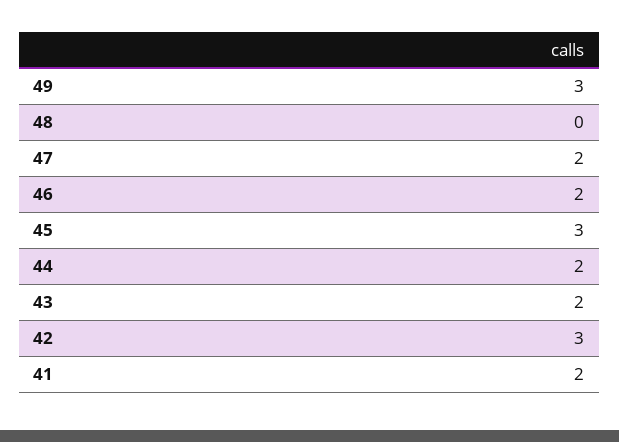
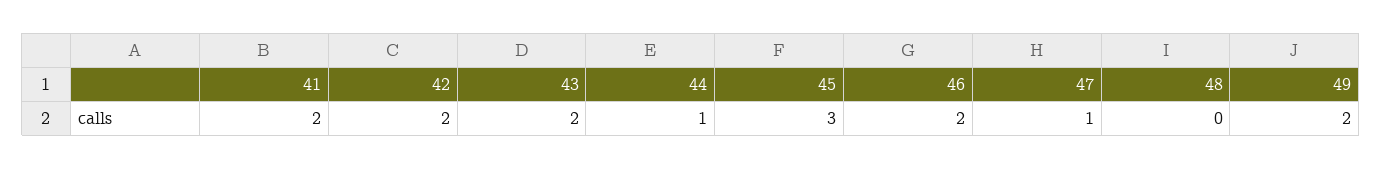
49: 3 -> 2
47: 2 -> 1
44: 2 -> 1
42: 3 -> 2

